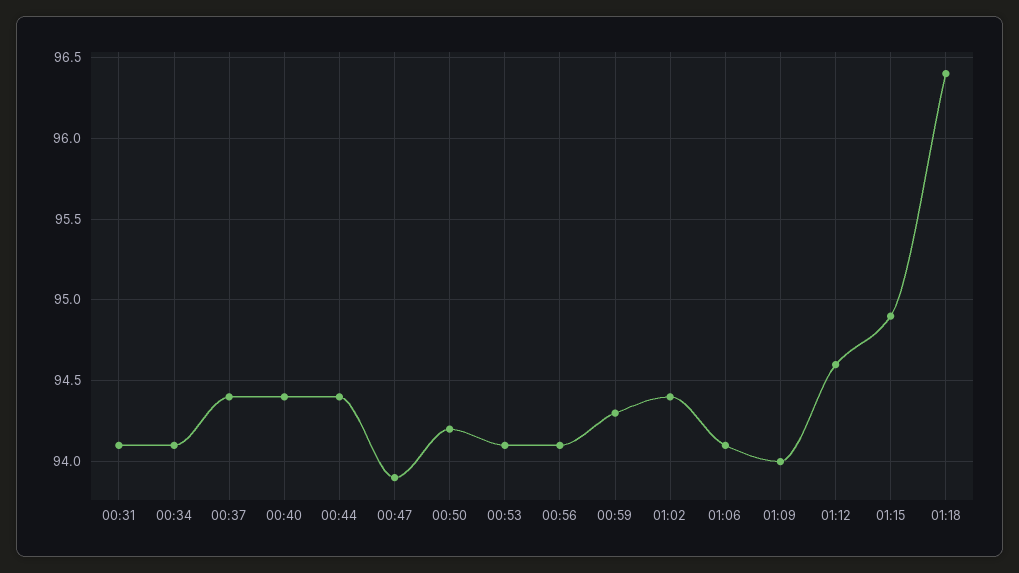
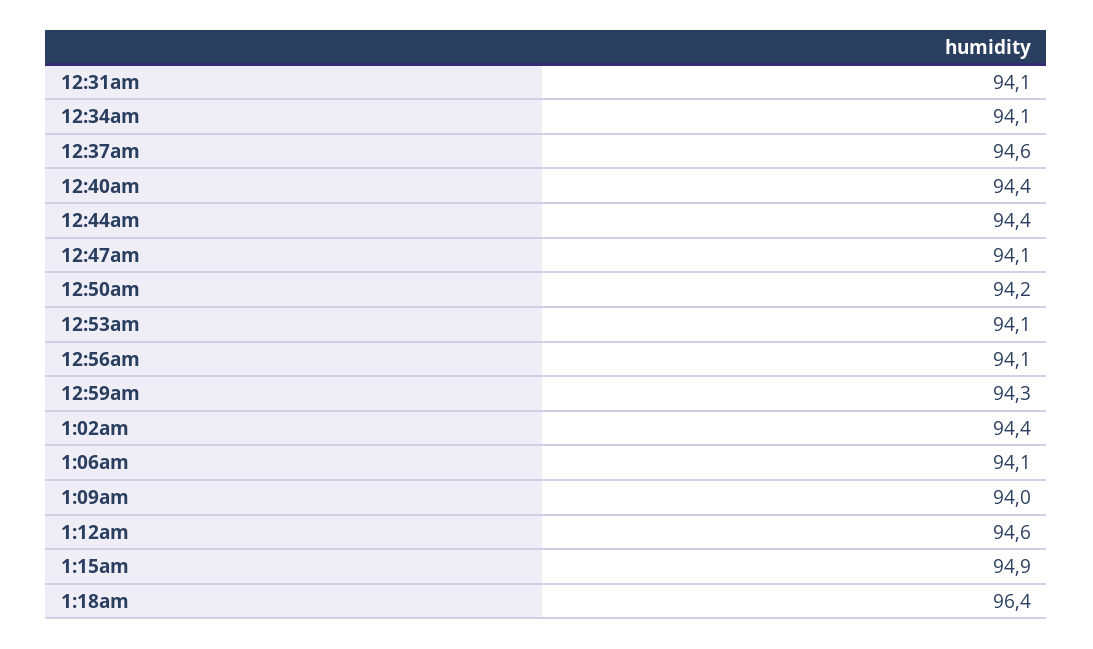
00:37: 94.4 -> 94.6
00:47: 93.9 -> 94.1

